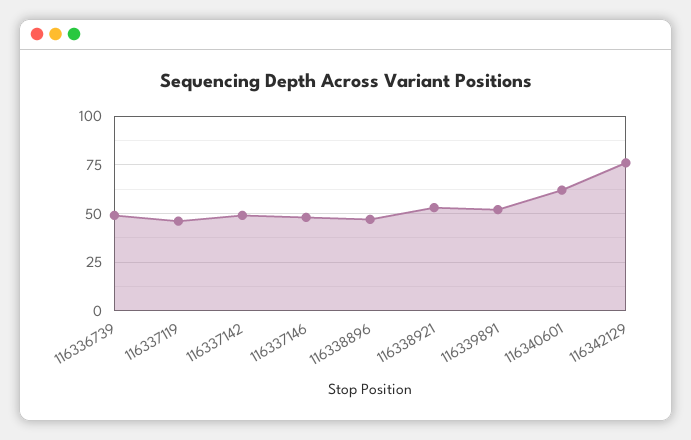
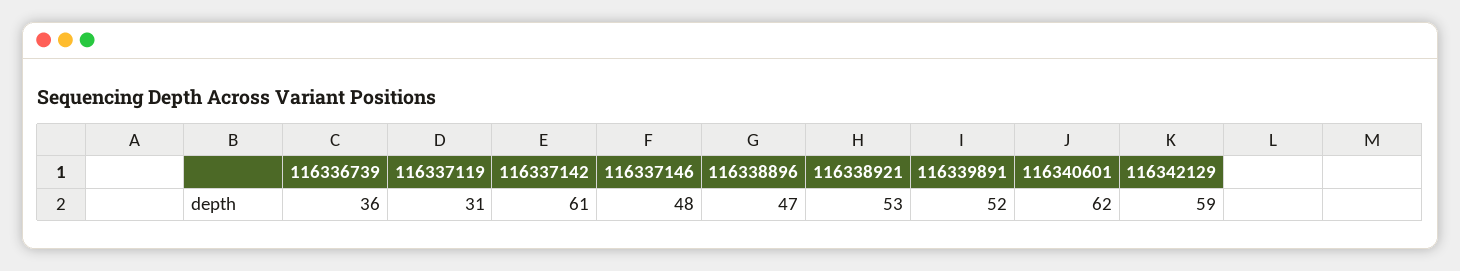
116336739: 50 -> 36
116337119: 45 -> 31
116337142: 50 -> 61
116342129: 75 -> 59

